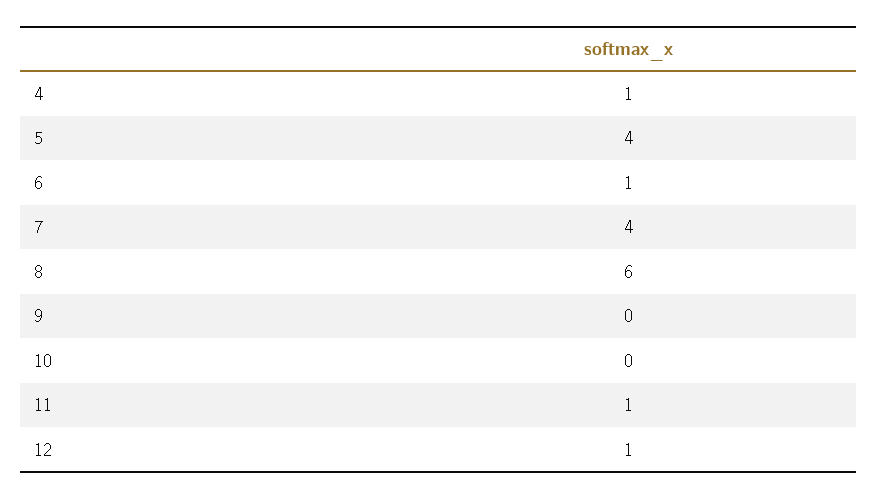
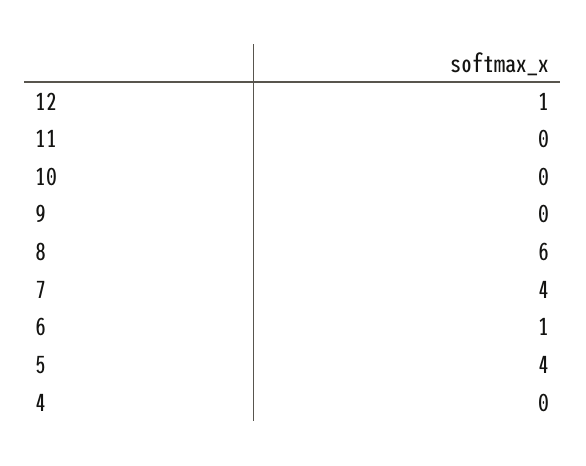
4: 1 -> 0
11: 1 -> 0

